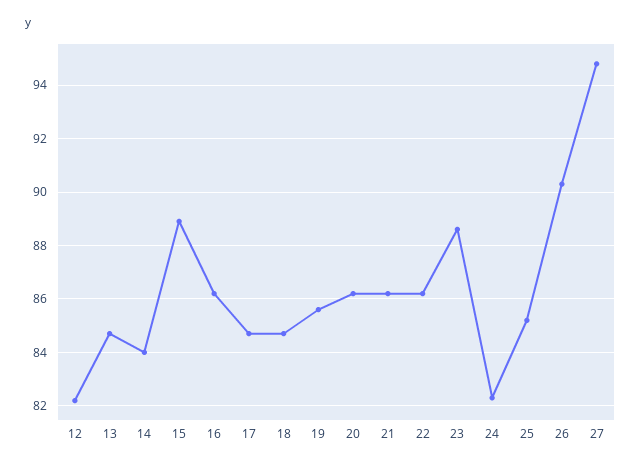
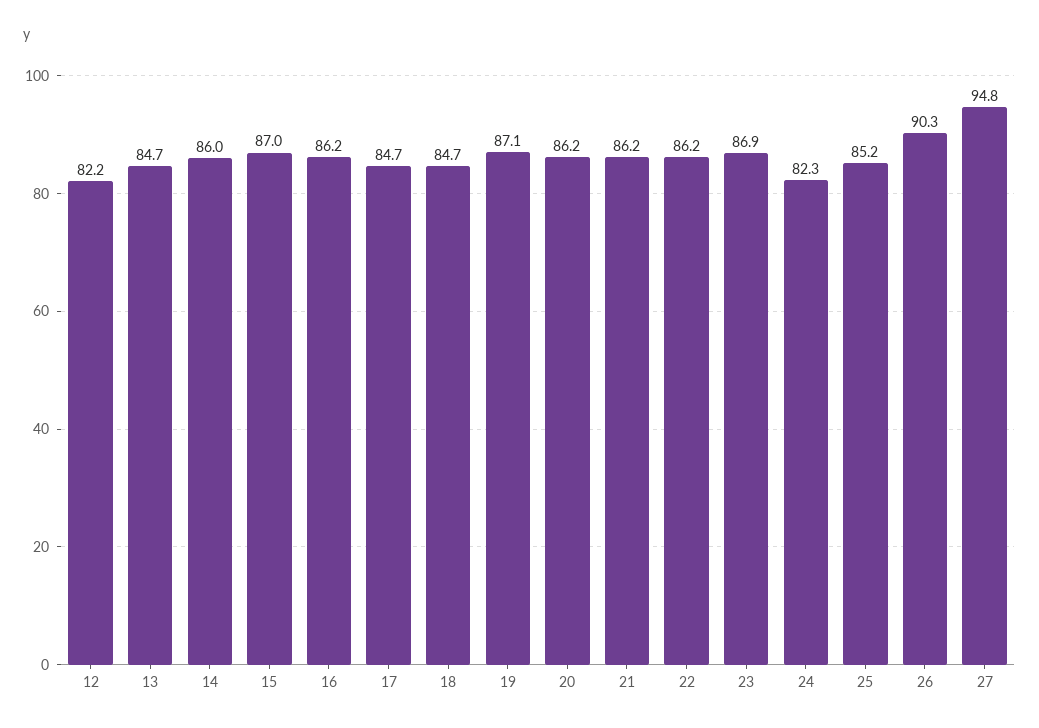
14: 84 -> 86
15: 89 -> 87
19: 85.5 -> 87.1
23: 88.5 -> 86.9

